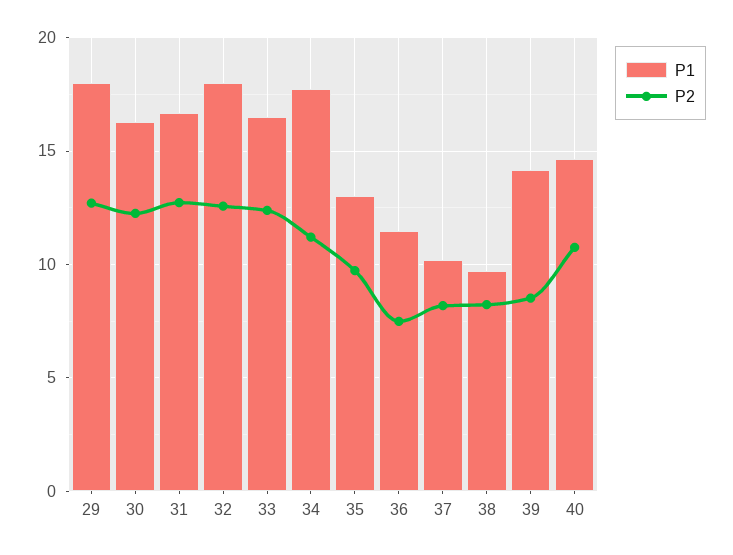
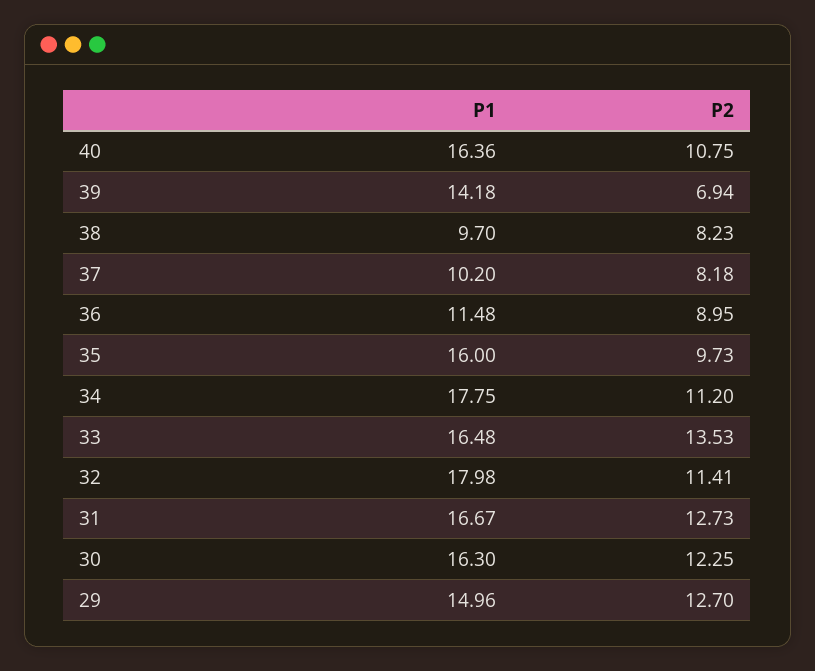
P1, 29: 18 -> 14.96
P2, 32: 12.5 -> 11.41
P2, 33: 12.5 -> 13.53
P1, 35: 13 -> 16
P2, 36: 7.5 -> 8.95
P2, 39: 8.5 -> 6.94
P1, 40: 14.5 -> 16.36

